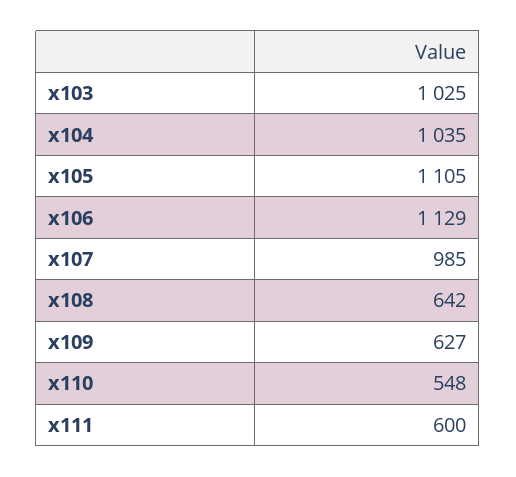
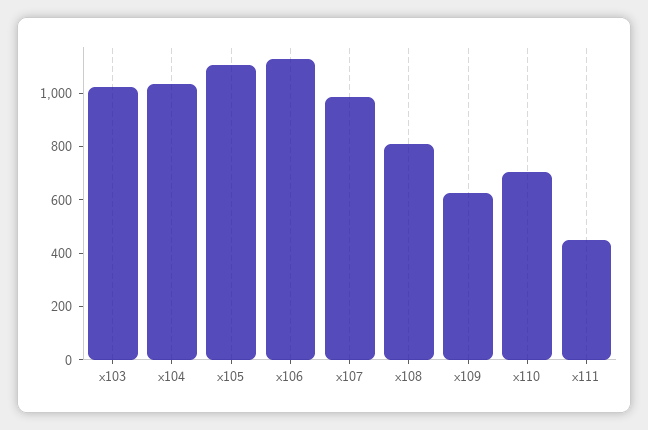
x108: 642 -> 800
x110: 548 -> 700
x111: 600 -> 450

